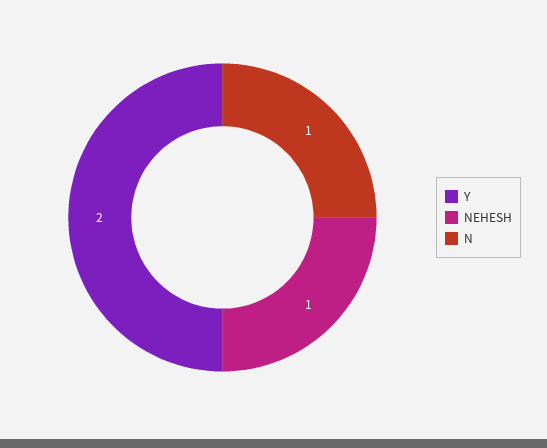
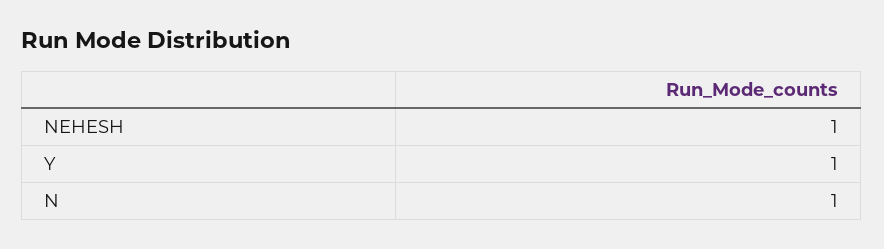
Y: 2 -> 1

